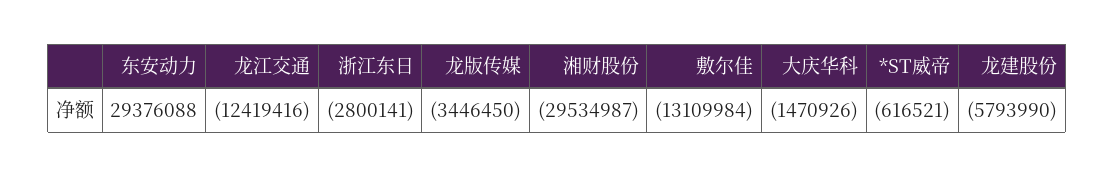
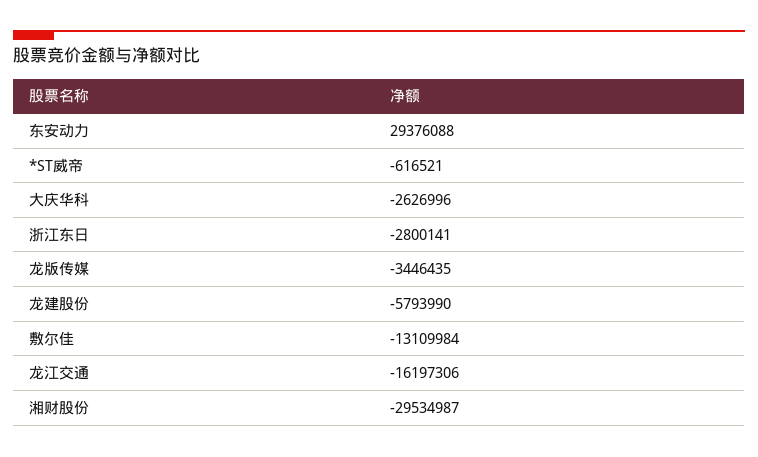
龙江交通: -12419416 -> -16197306
龙版传媒: -3446450 -> -3446435
大庆华科: -1470926 -> -2626996

